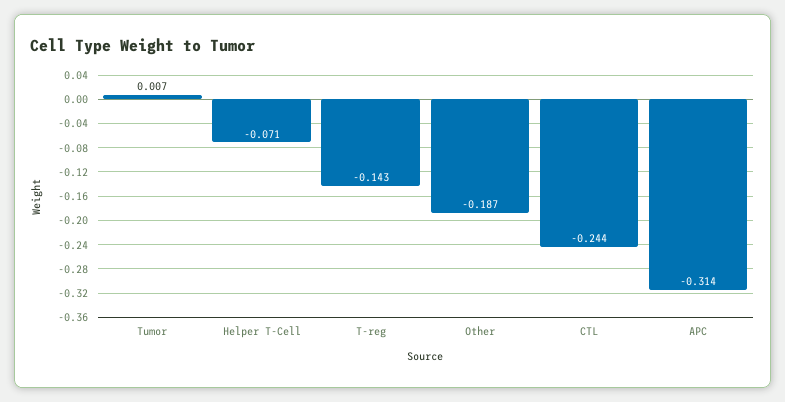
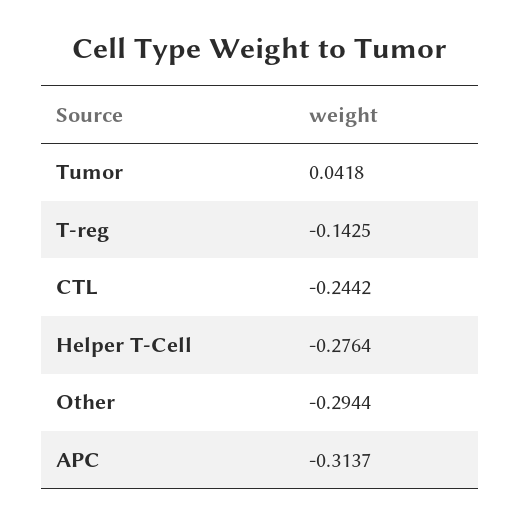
Tumor: 0.007 -> 0.0418
Helper T-Cell: -0.071 -> -0.2764
Other: -0.187 -> -0.2944

